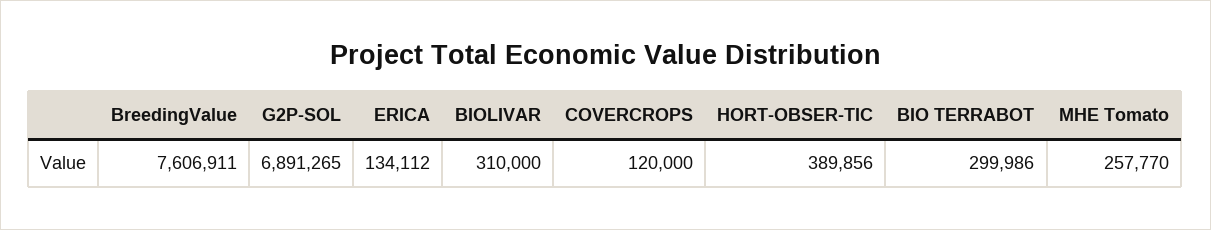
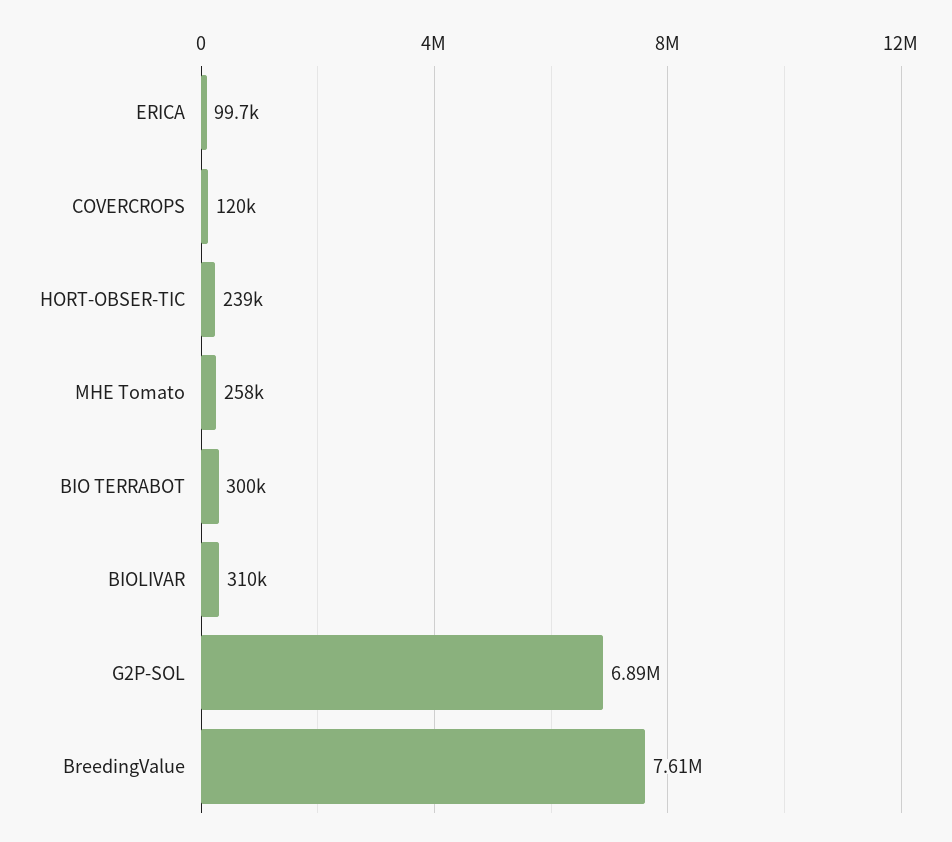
ERICA: 134112 -> 99700
HORT-OBSER-TIC: 389856 -> 239000

